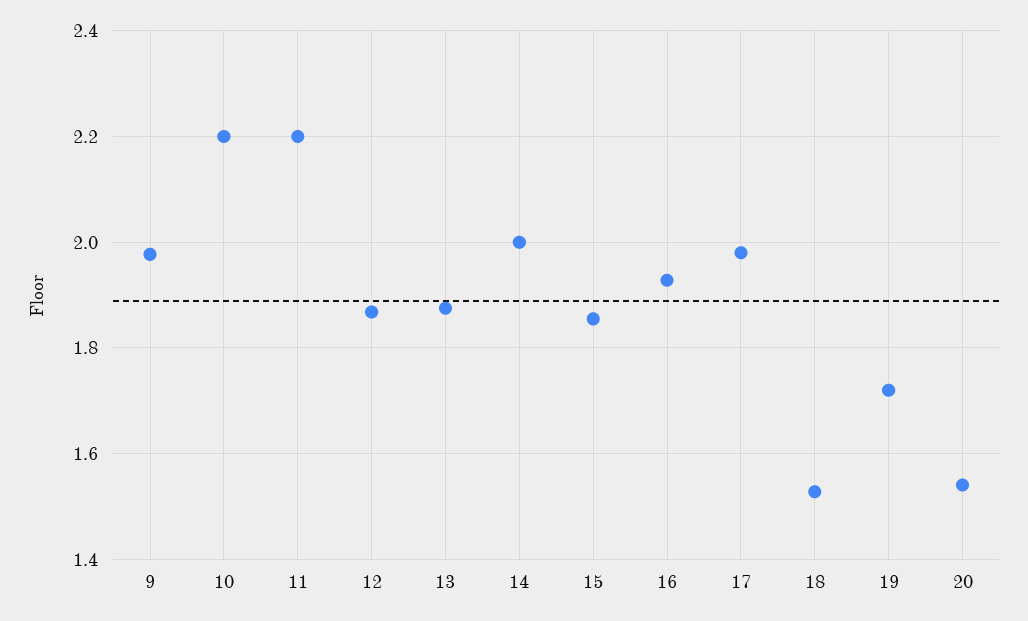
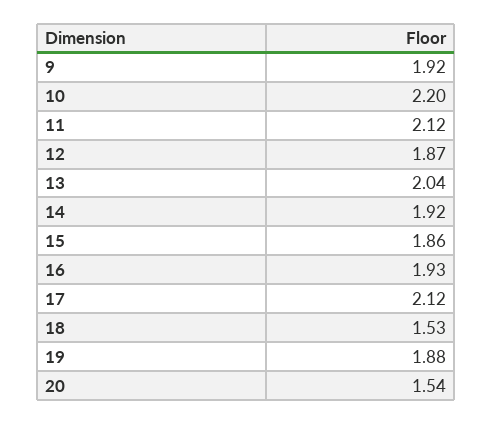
9: 1.98 -> 1.92
11: 2.2 -> 2.12
13: 1.88 -> 2.04
14: 2 -> 1.92
17: 1.98 -> 2.12
19: 1.72 -> 1.88

